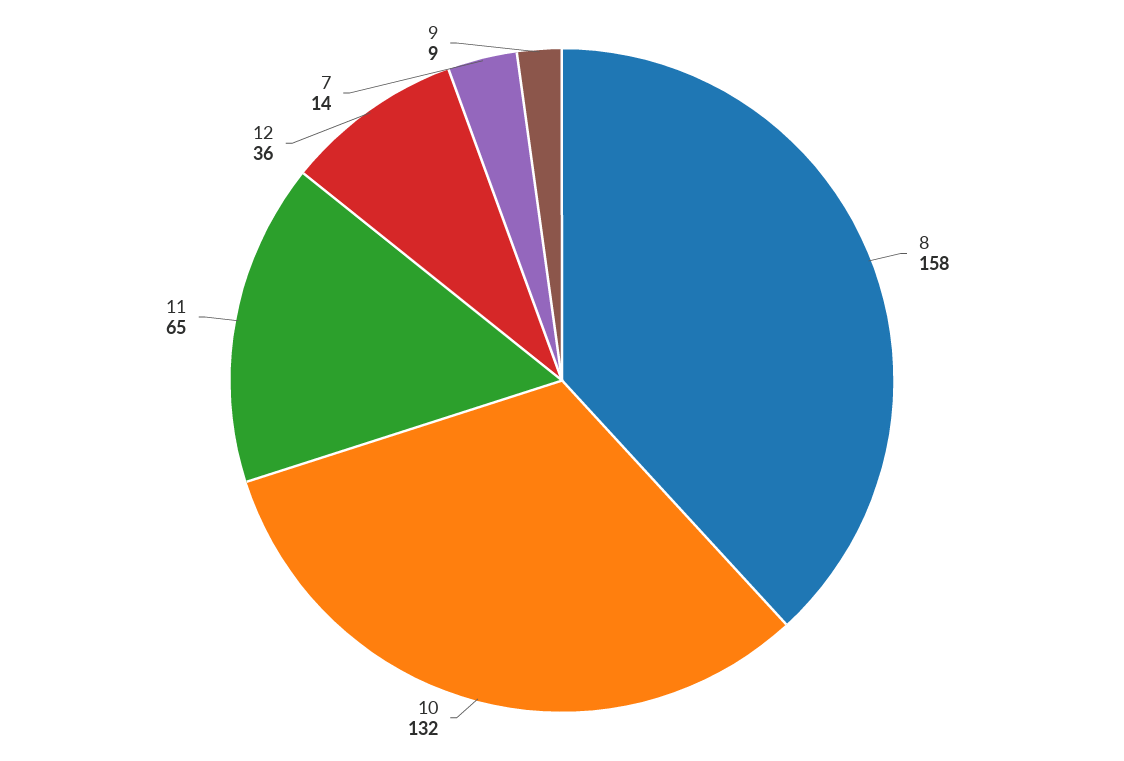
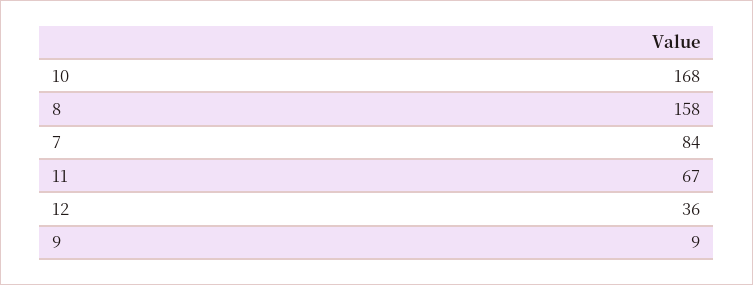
10: 132 -> 168
11: 65 -> 67
7: 14 -> 84

